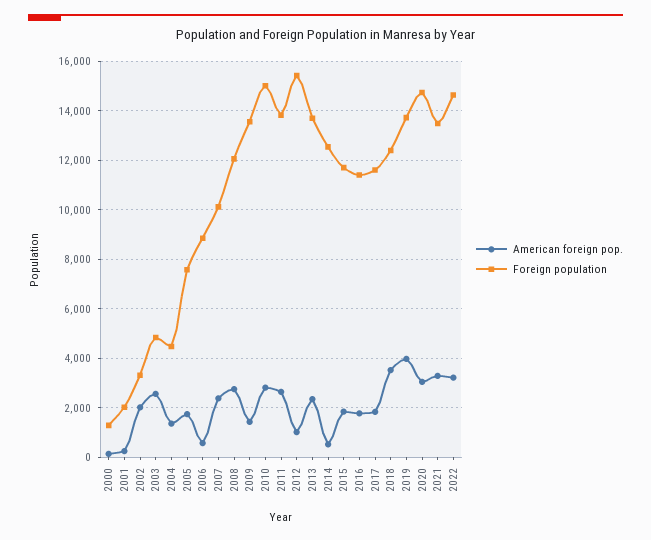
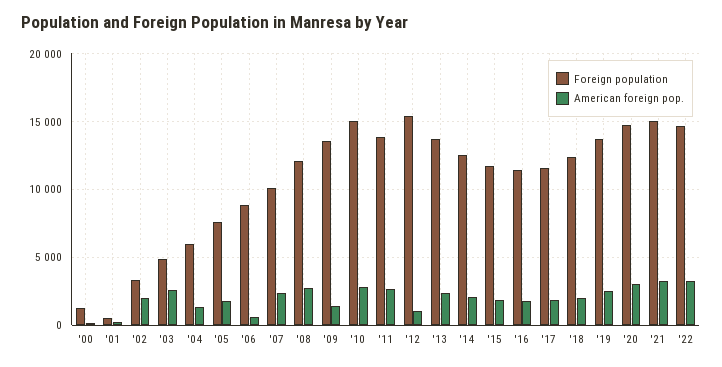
Foreign population, 2001: 2000 -> 500
Foreign population, 2004: 4500 -> 6000
American foreign pop., 2014: 500 -> 2000
American foreign pop., 2018: 3500 -> 2000
American foreign pop., 2019: 4000 -> 2500
Foreign population, 2021: 13500 -> 15000

